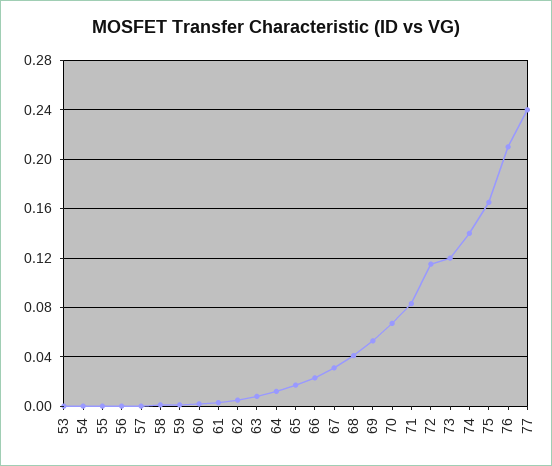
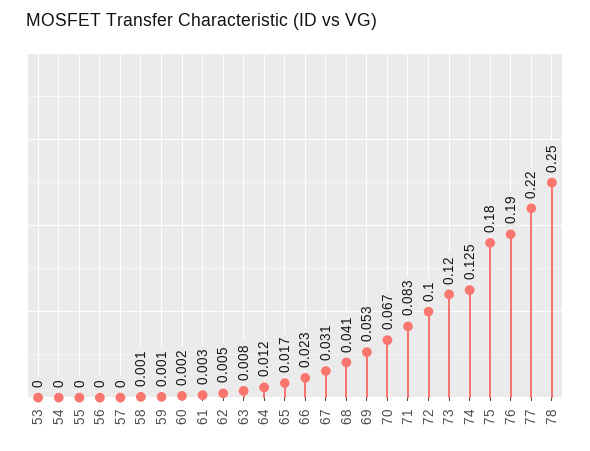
72: 0.115 -> 0.1
74: 0.14 -> 0.125
75: 0.165 -> 0.18
76: 0.21 -> 0.19
77: 0.24 -> 0.22
78: none -> 0.25

